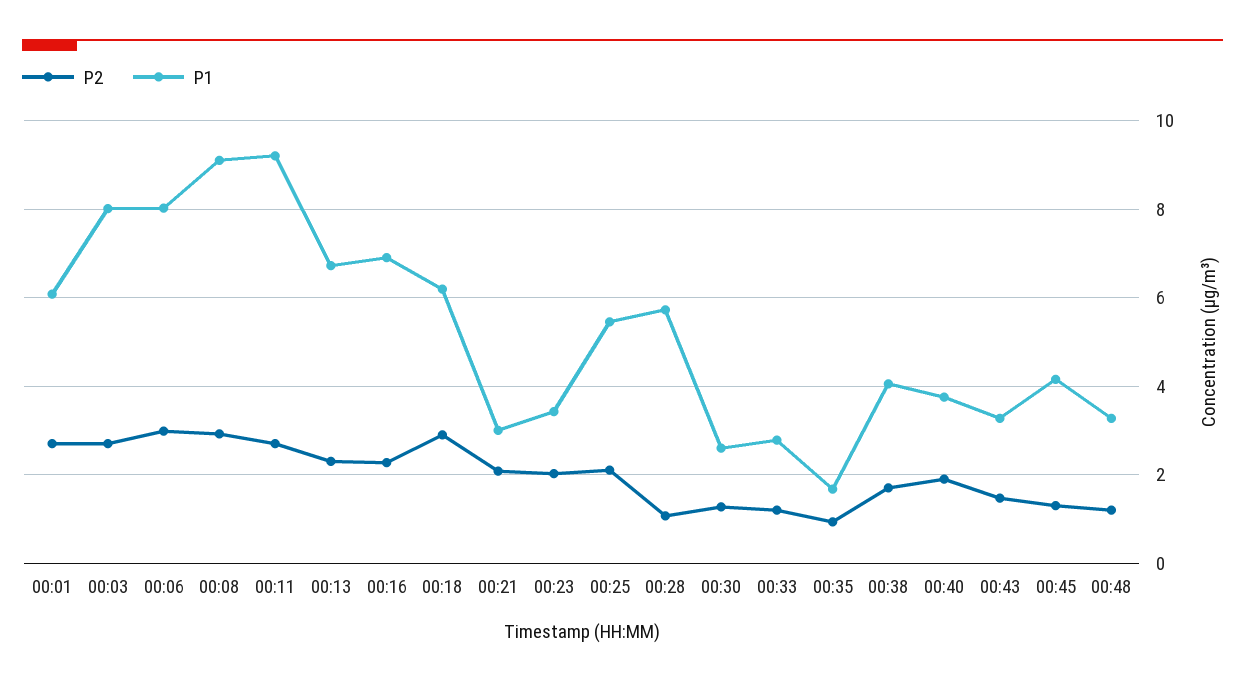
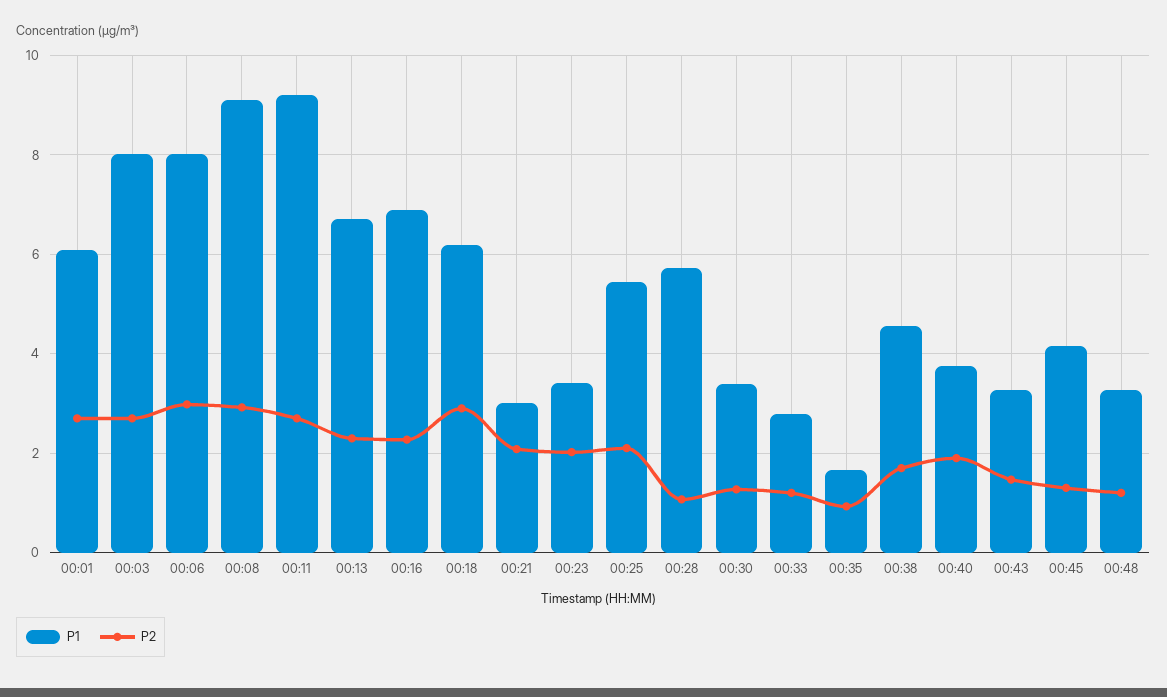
P1, 00:30: 2.6 -> 3.4
P1, 00:38: 4 -> 4.6

